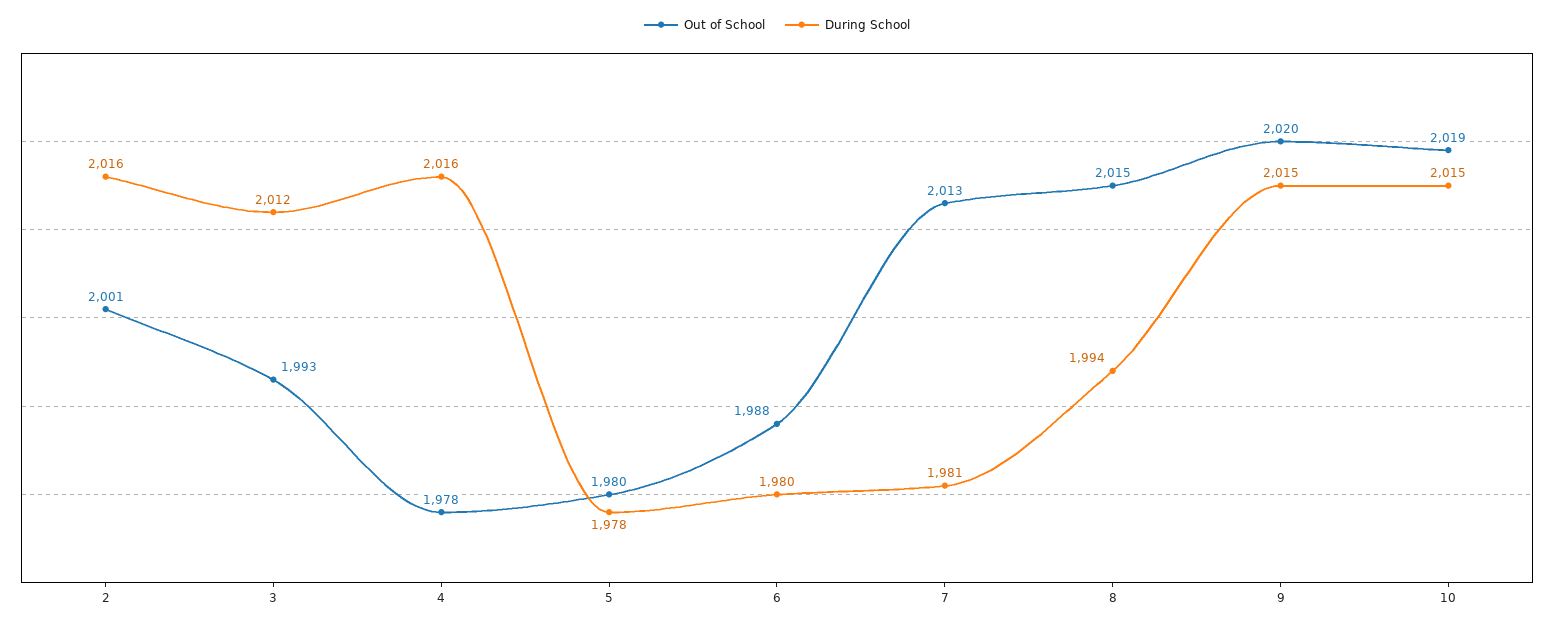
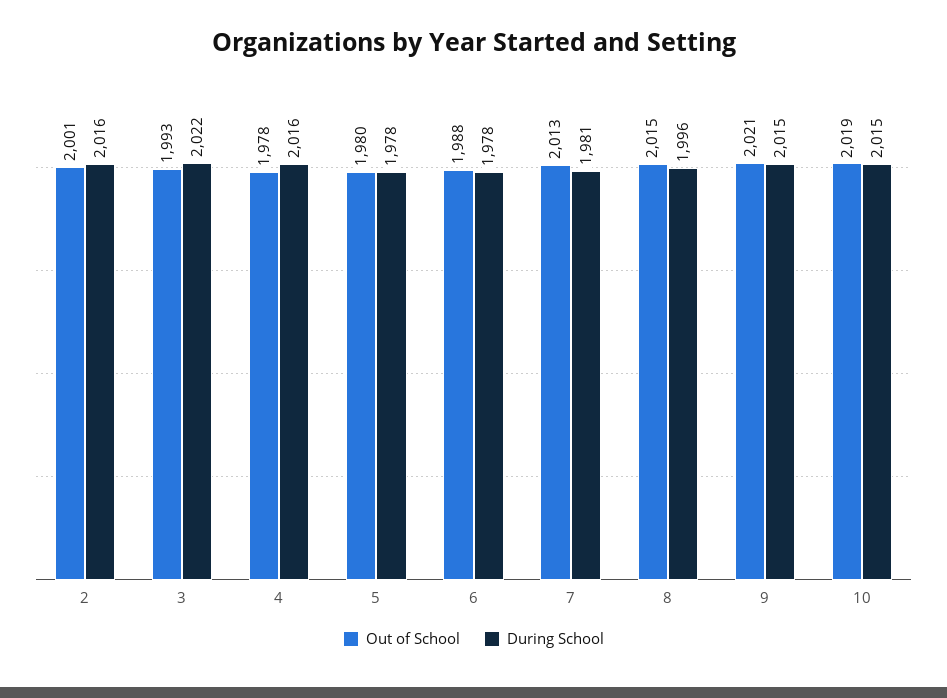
During School, 3: 2012 -> 2022
During School, 6: 1980 -> 1978
During School, 8: 1994 -> 1996
Out of School, 9: 2020 -> 2021

